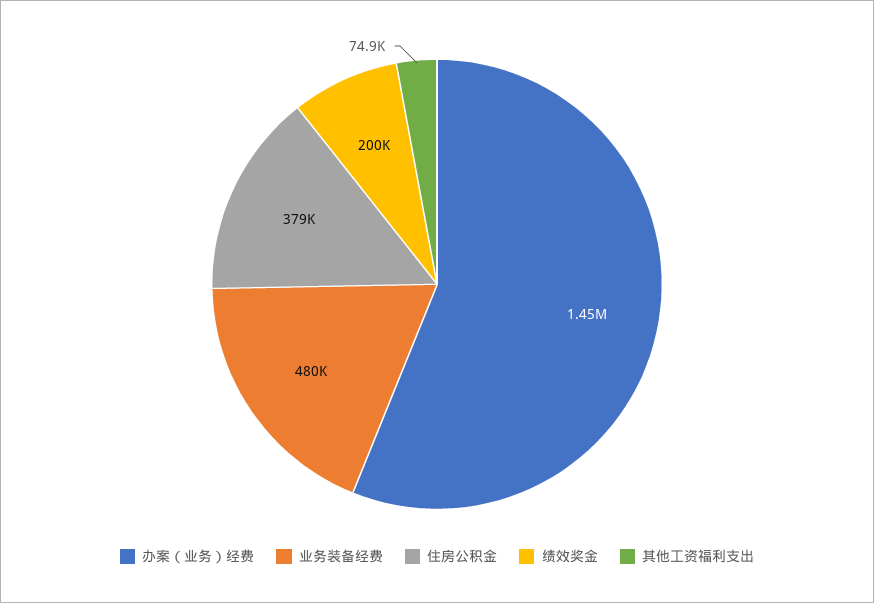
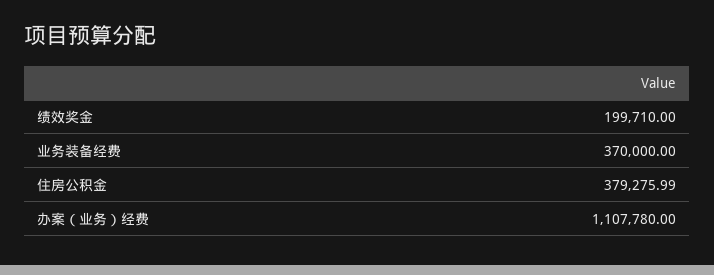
办案（业务）经费: 1450000 -> 1107780
业务装备经费: 480000 -> 370000
其他工资福利支出: 74900 -> none

